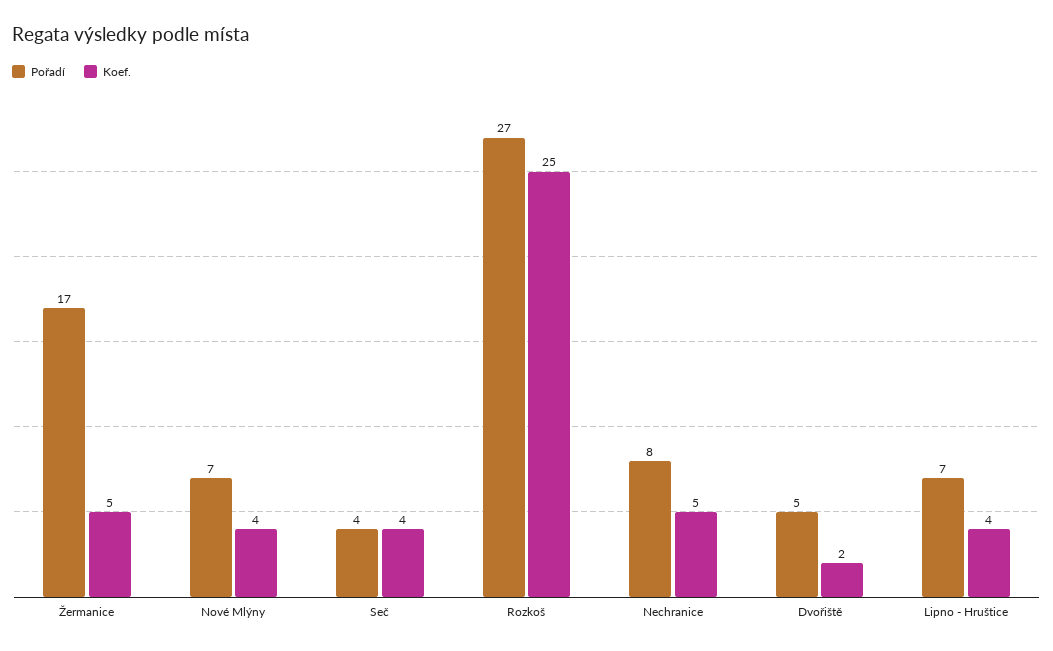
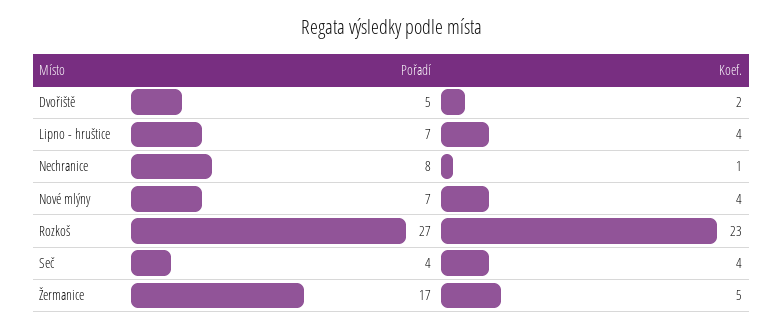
Koef., Rozkoš: 25 -> 23
Koef., Nechranice: 5 -> 1

